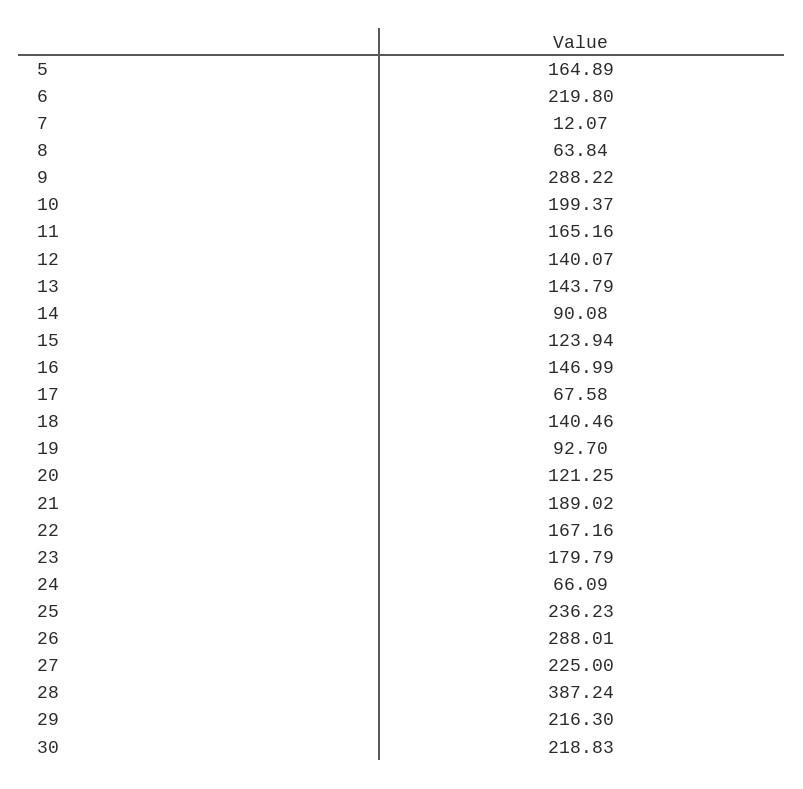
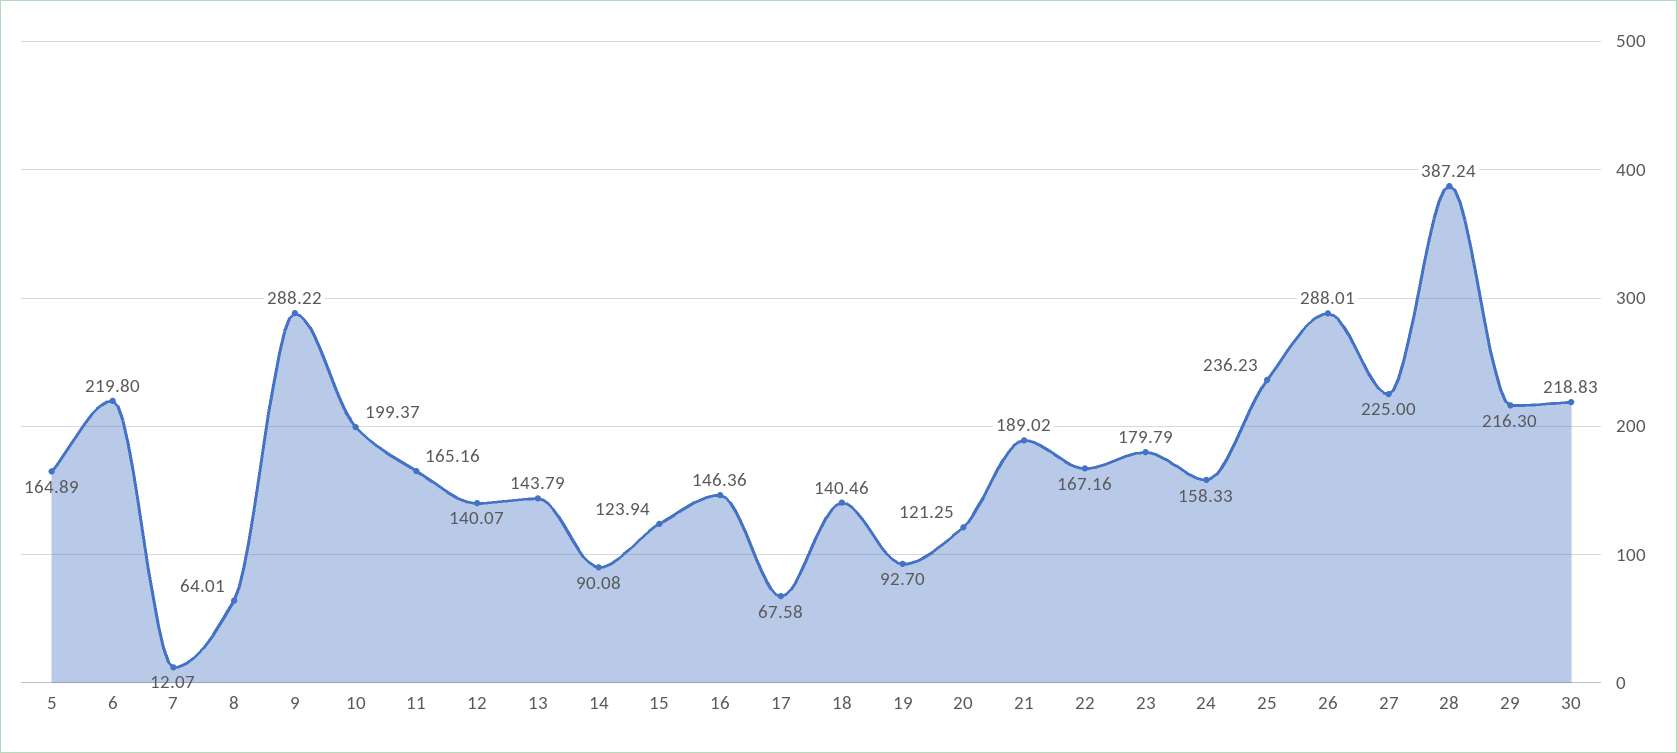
8: 63.84 -> 64.01
16: 146.99 -> 146.36
24: 66.09 -> 158.33

